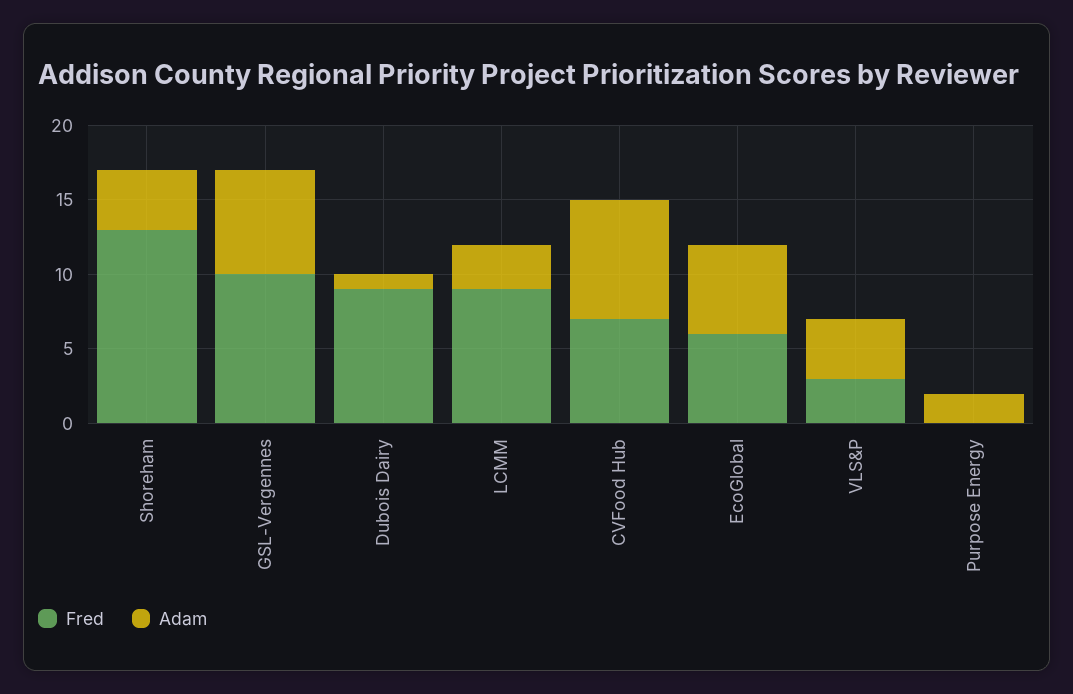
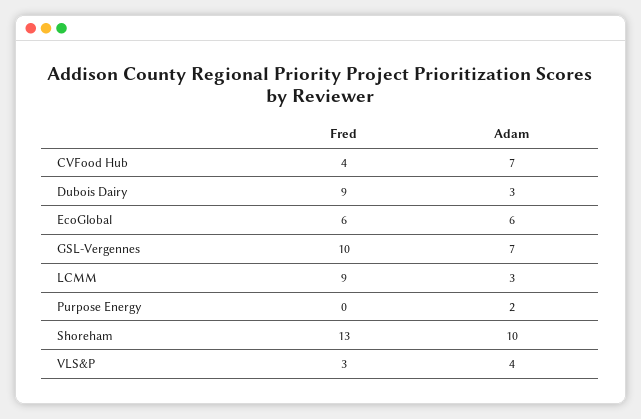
Adam, Shoreham: 4 -> 10
Adam, Dubois Dairy: 1 -> 3
Fred, CVFood Hub: 7 -> 4
Adam, CVFood Hub: 8 -> 7

